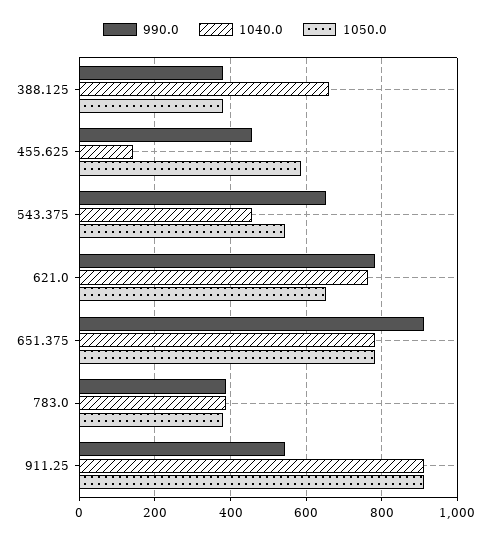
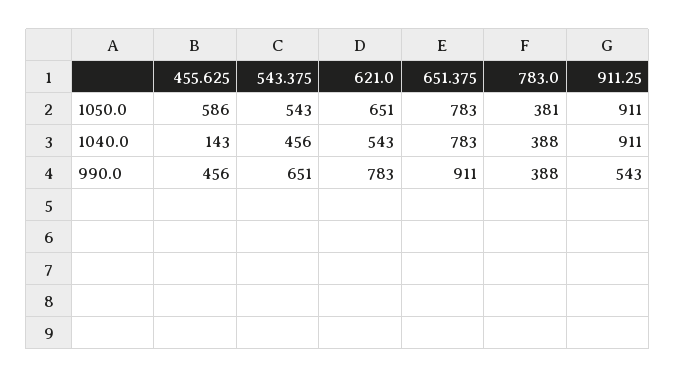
990.0, 388.125: 380 -> none
1040.0, 388.125: 660 -> none
1050.0, 388.125: 380 -> none
1040.0, 621.0: 760 -> 543

